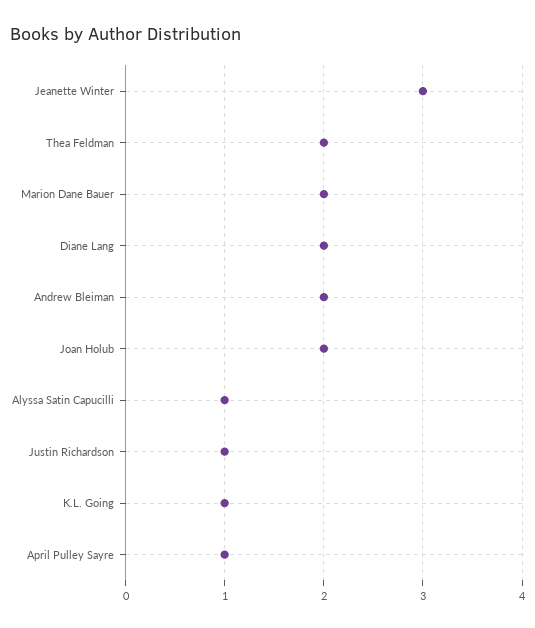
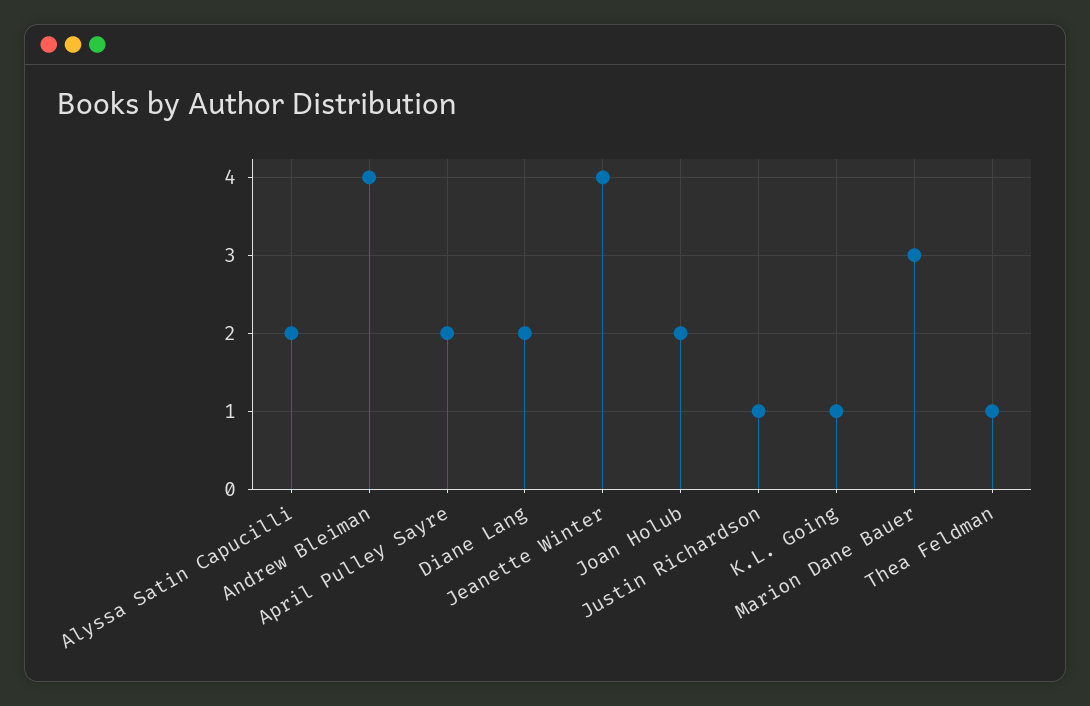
Jeanette Winter: 3 -> 4
Thea Feldman: 2 -> 1
Marion Dane Bauer: 2 -> 3
Andrew Bleiman: 2 -> 4
Alyssa Satin Capucilli: 1 -> 2
April Pulley Sayre: 1 -> 2

